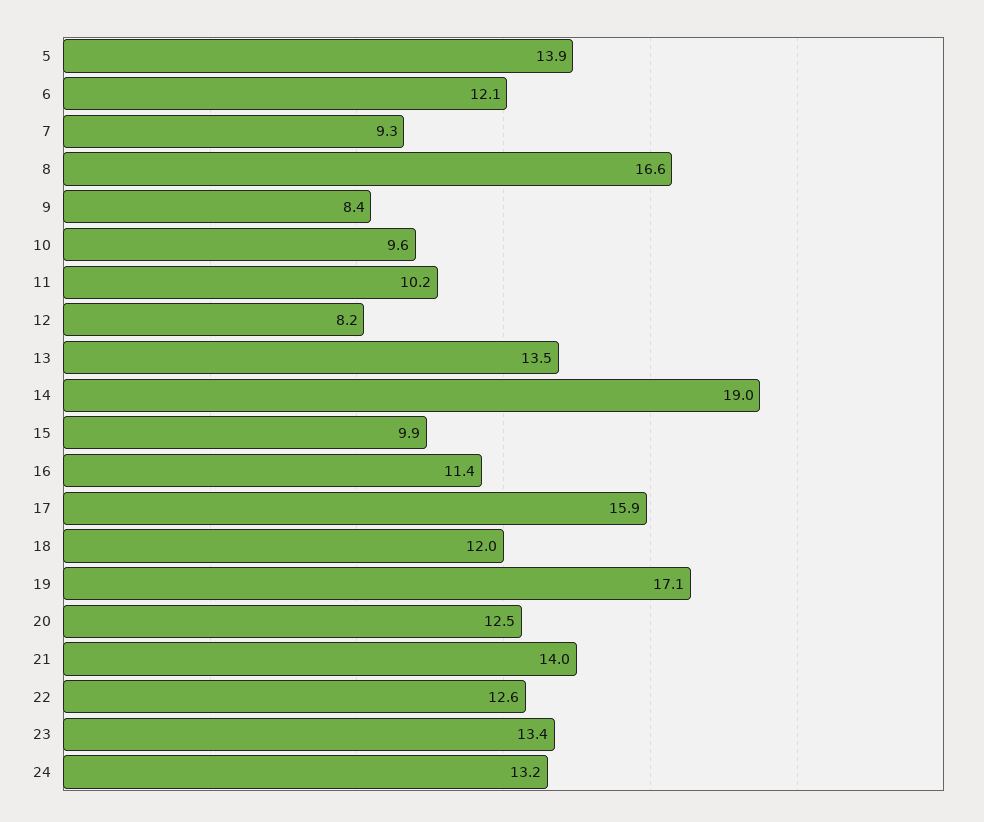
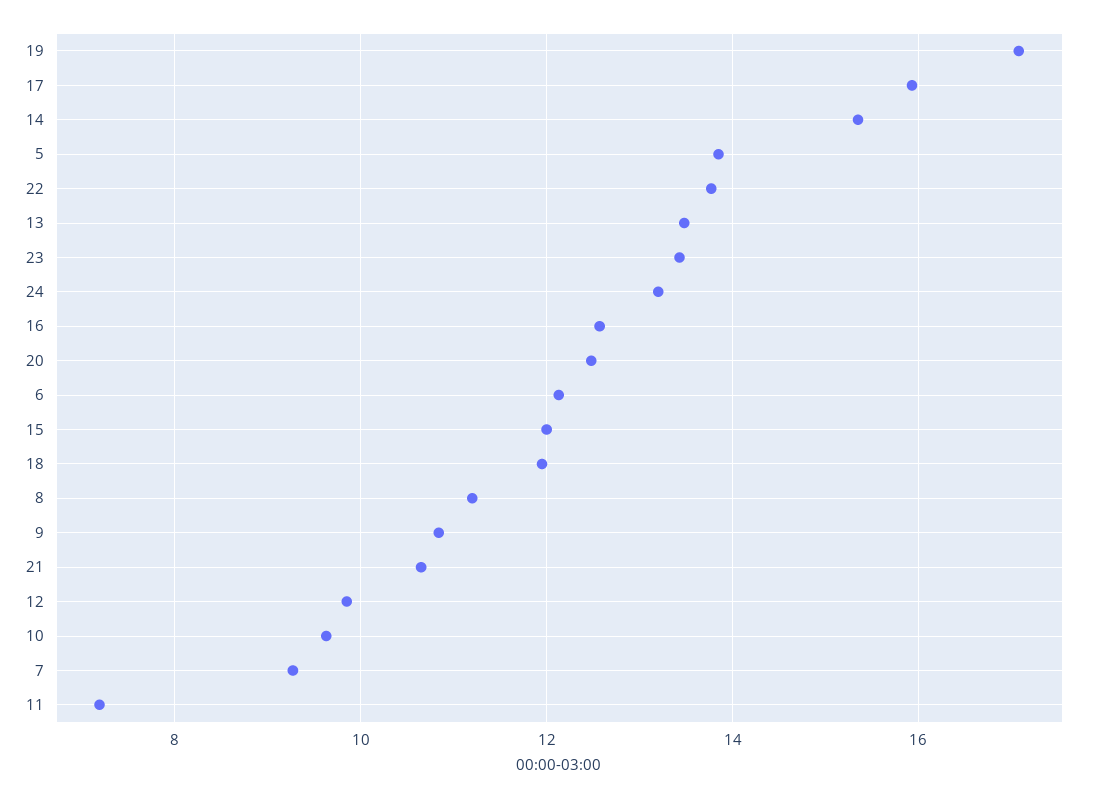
8: 16.6 -> 11.2
9: 8.4 -> 10.8
11: 10.2 -> 7.2
12: 8.2 -> 9.8
14: 19 -> 15.4
15: 9.9 -> 12
16: 11.4 -> 12.6
21: 14 -> 10.6
22: 12.6 -> 13.8

